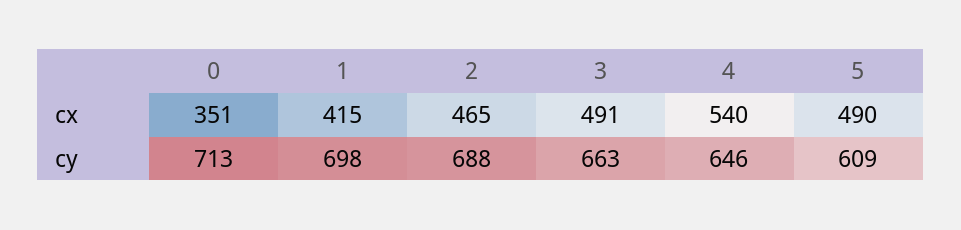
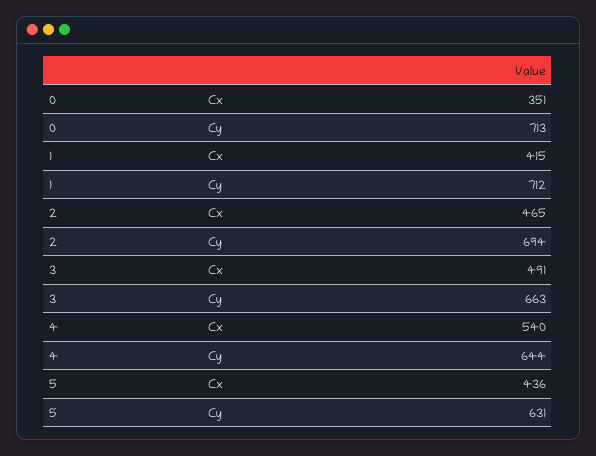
5, cx: 490 -> 436
1, cy: 698 -> 712
2, cy: 688 -> 694
4, cy: 646 -> 644
5, cy: 609 -> 631

